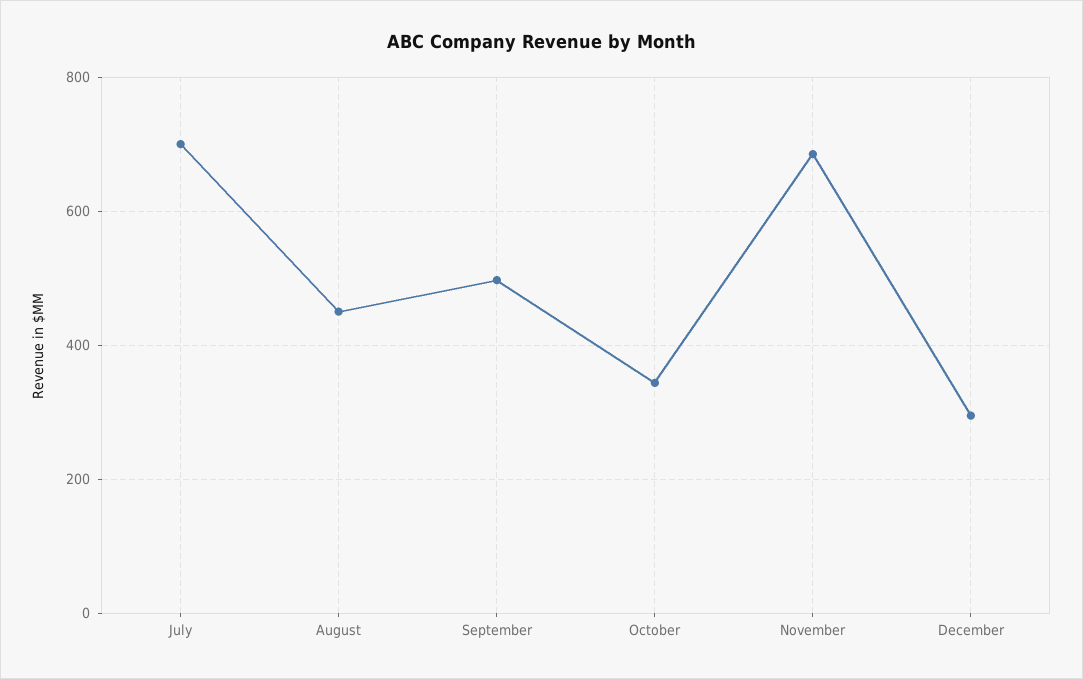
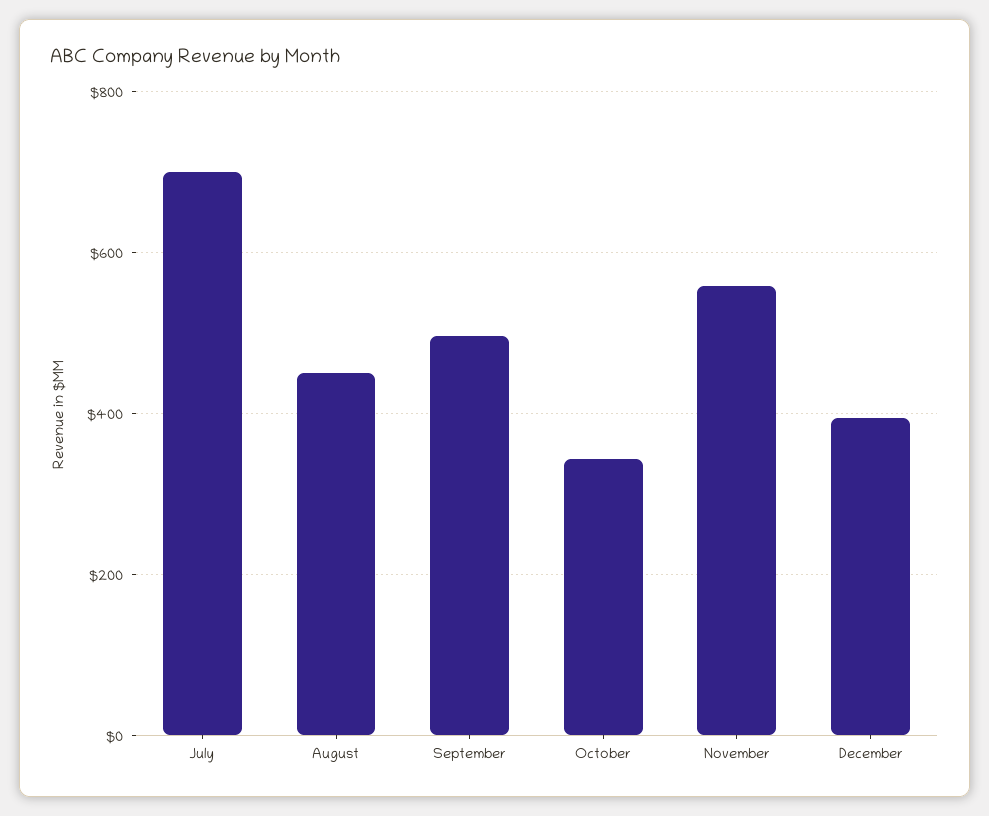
November: 680 -> 560
December: 300 -> 400

